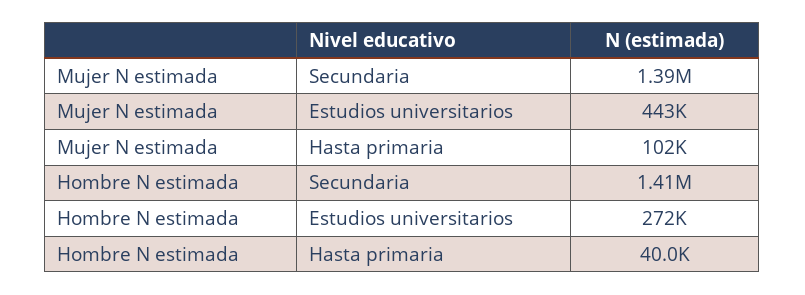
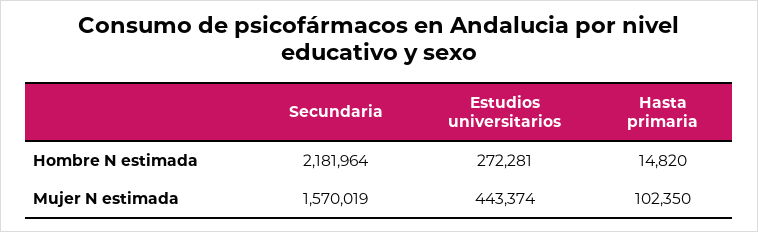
Mujer N estimada, Secundaria: 1390000 -> 1570019
Hombre N estimada, Secundaria: 1410000 -> 2181964
Hombre N estimada, Hasta primaria: 40000 -> 14820

